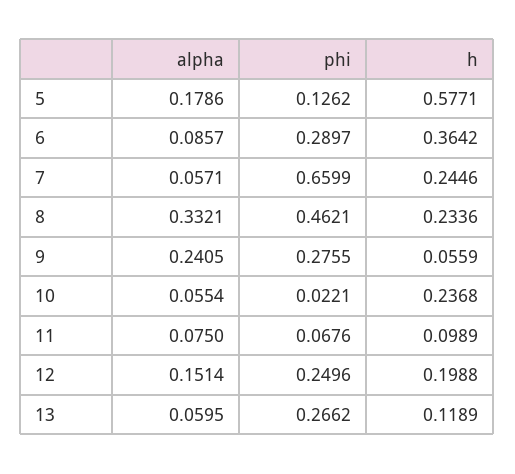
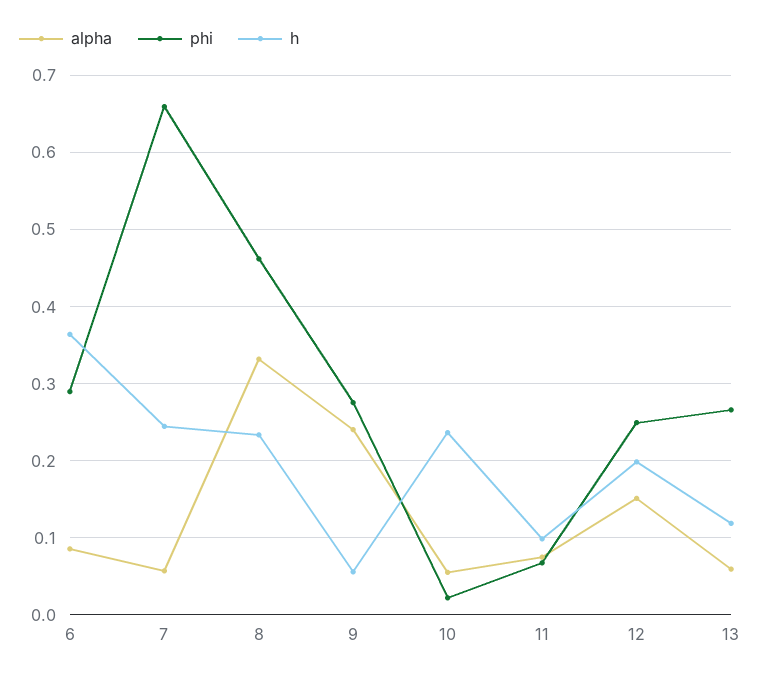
alpha, 5: 0.1786 -> none
phi, 5: 0.1262 -> none
h, 5: 0.5771 -> none

